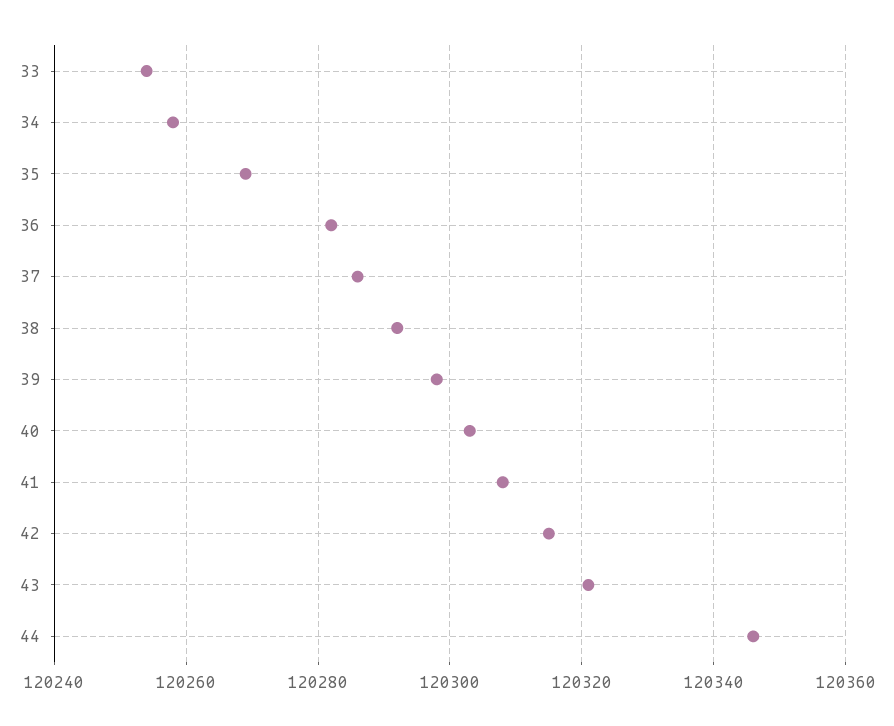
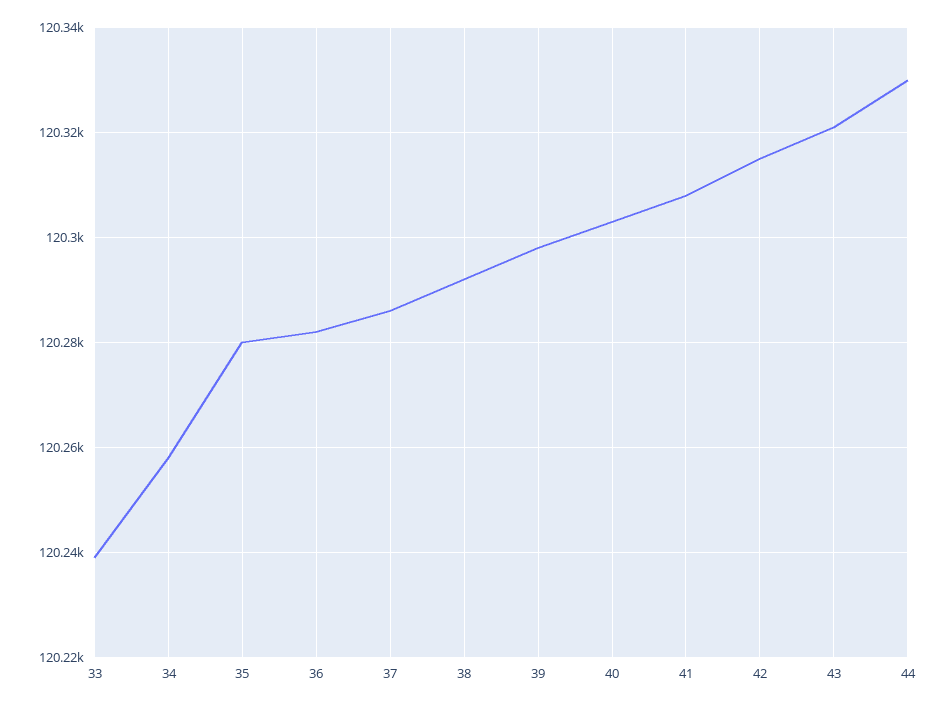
33: 120255 -> 120240
35: 120270 -> 120280
44: 120345 -> 120330

